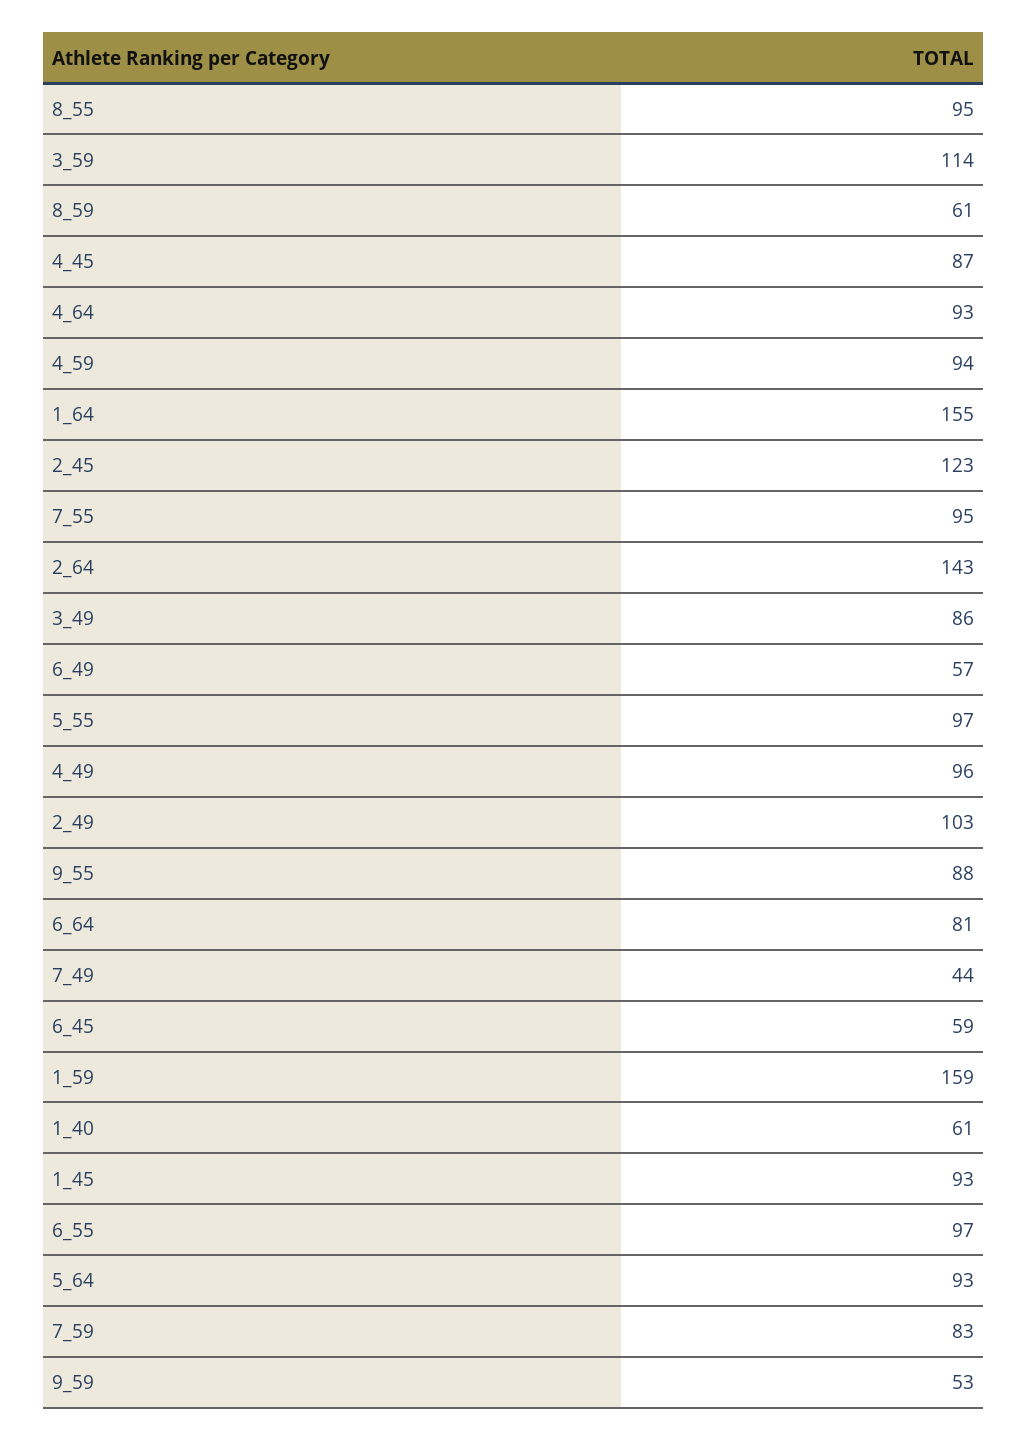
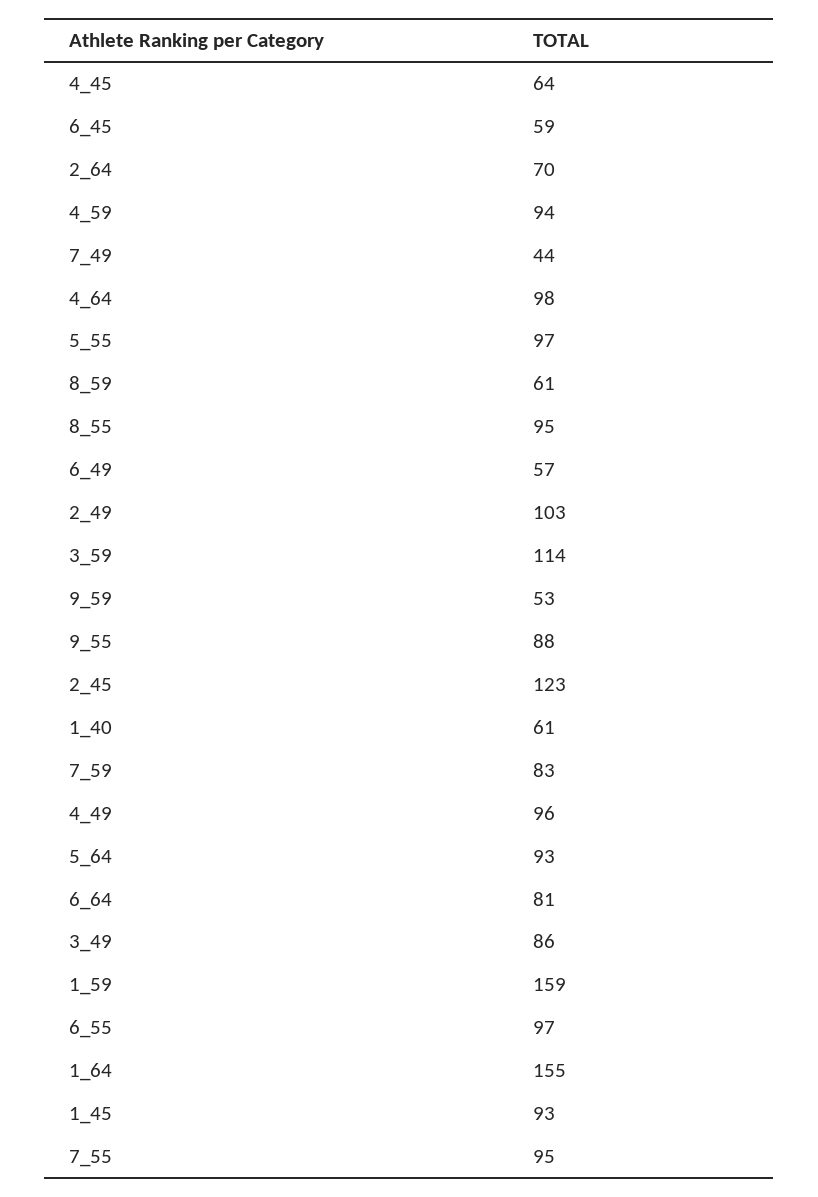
4_45: 87 -> 64
4_64: 93 -> 98
2_64: 143 -> 70

